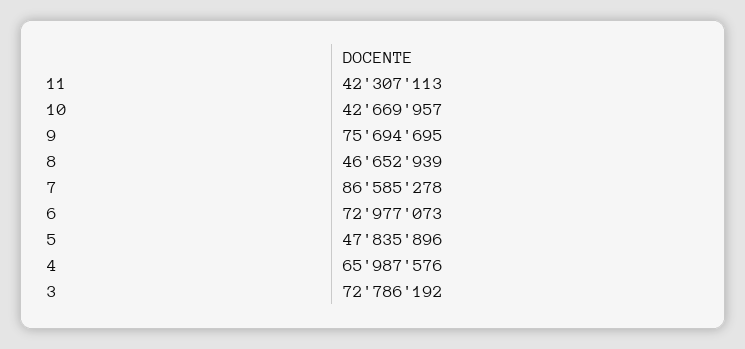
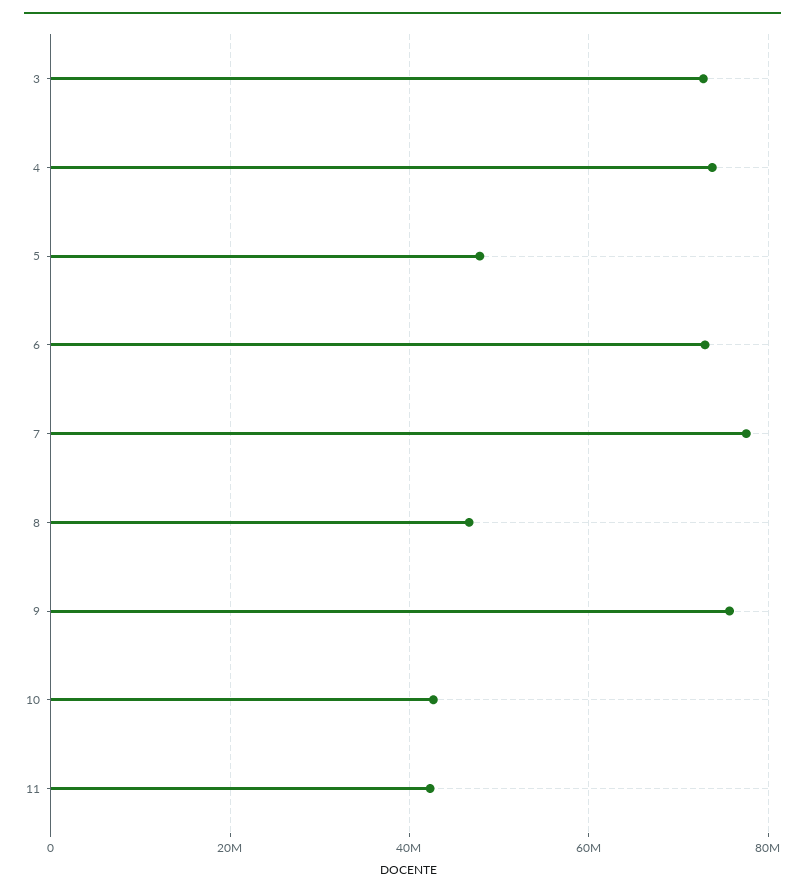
7: 86585278 -> 78000000
4: 65987576 -> 74000000

